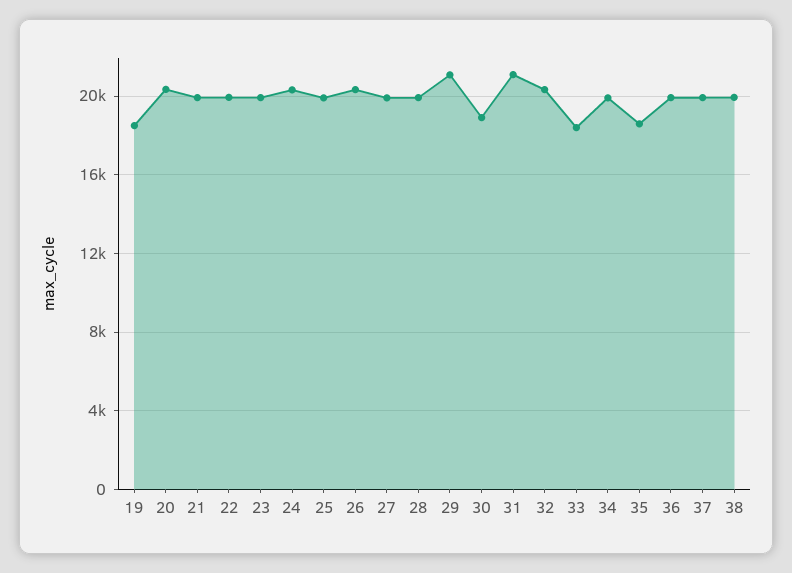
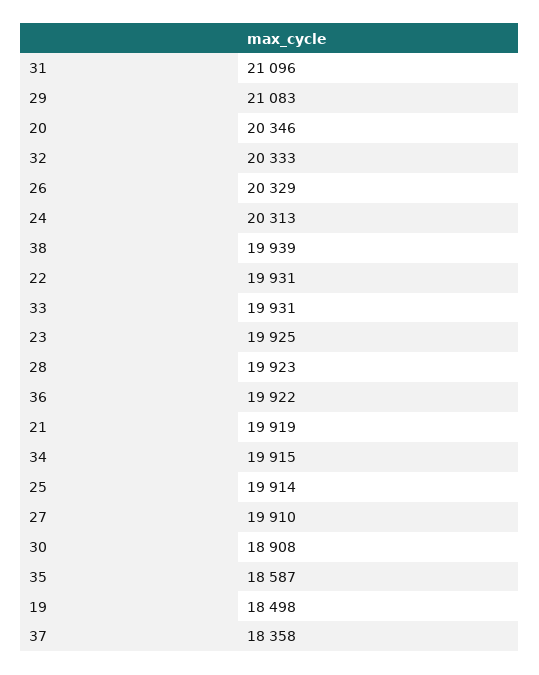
33: 18500 -> 19931
37: 20000 -> 18358

